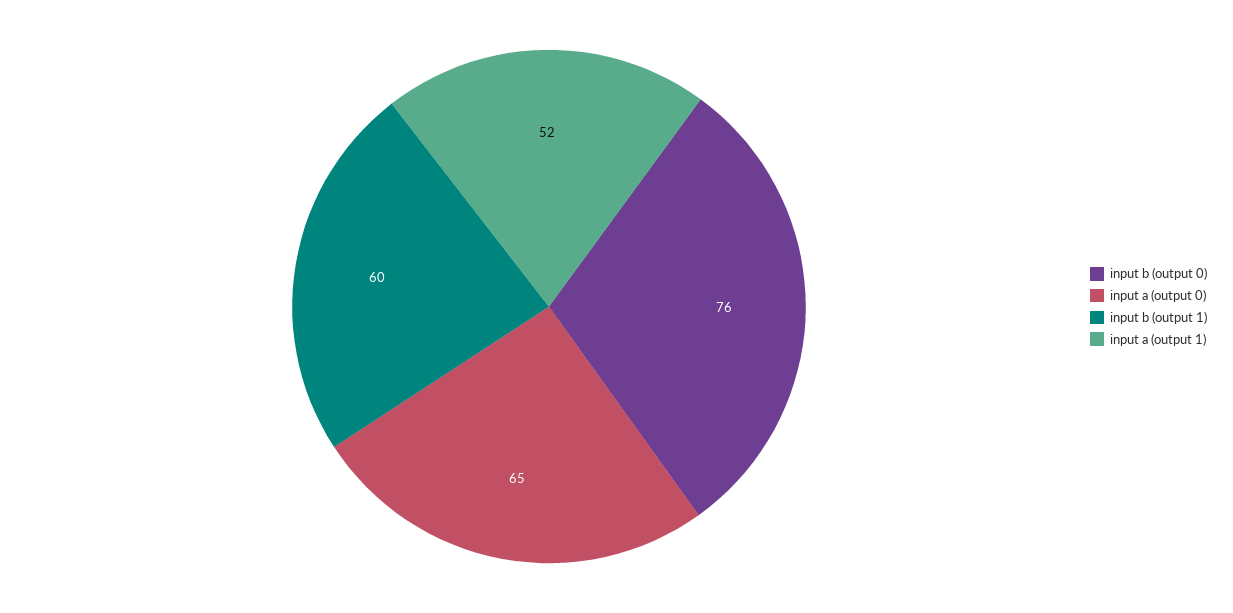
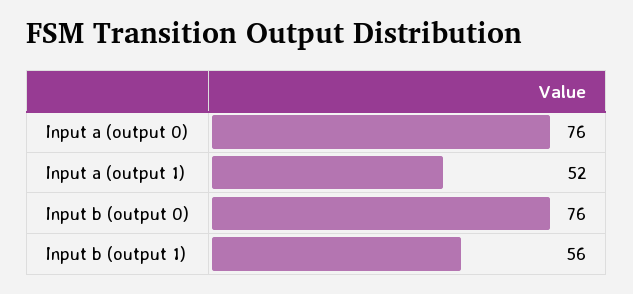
input a (output 0): 65 -> 76
input b (output 1): 60 -> 56

